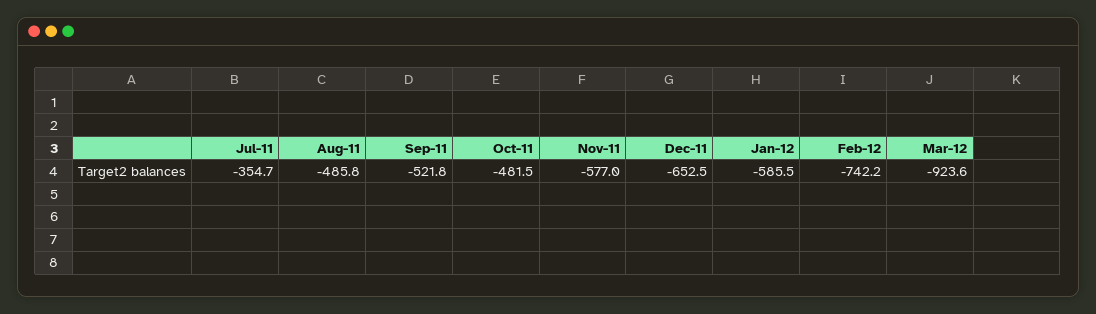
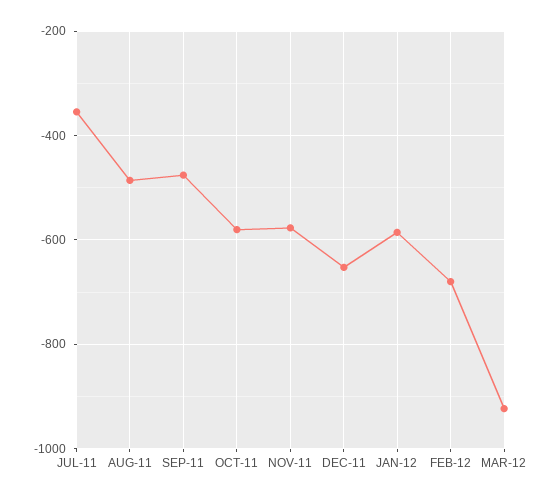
Sep-11: -521.8 -> -480
Oct-11: -481.5 -> -580
Feb-12: -742.2 -> -680

